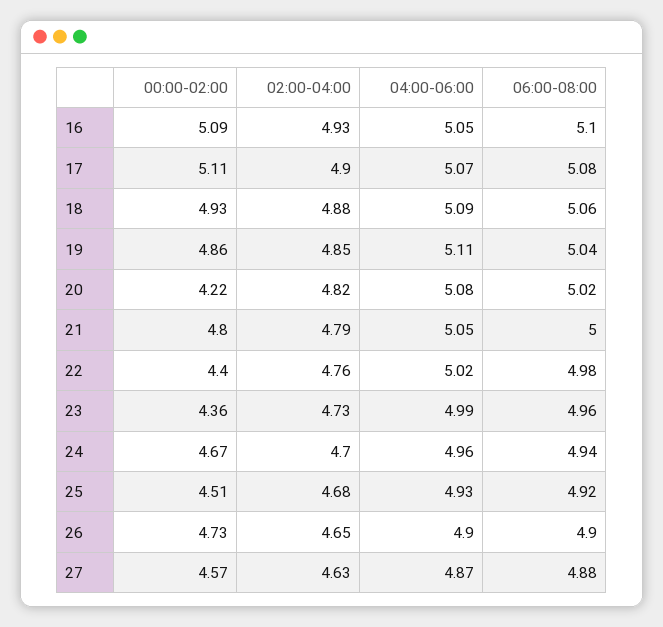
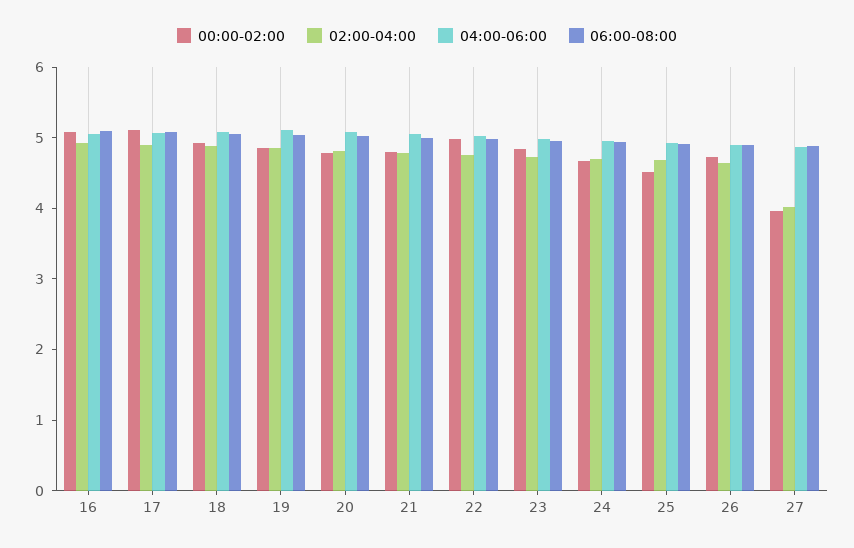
00:00-02:00, 20: 4.22 -> 4.8
00:00-02:00, 22: 4.4 -> 5
00:00-02:00, 23: 4.36 -> 4.8
00:00-02:00, 27: 4.57 -> 4
02:00-04:00, 27: 4.63 -> 4

